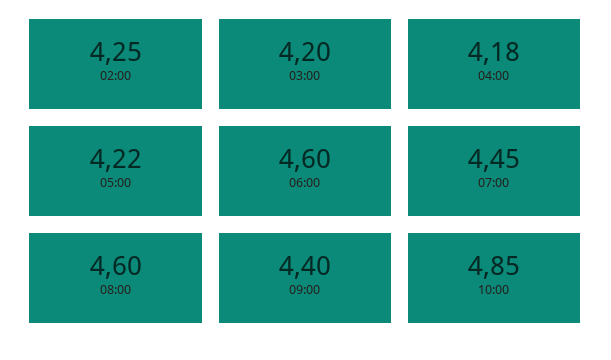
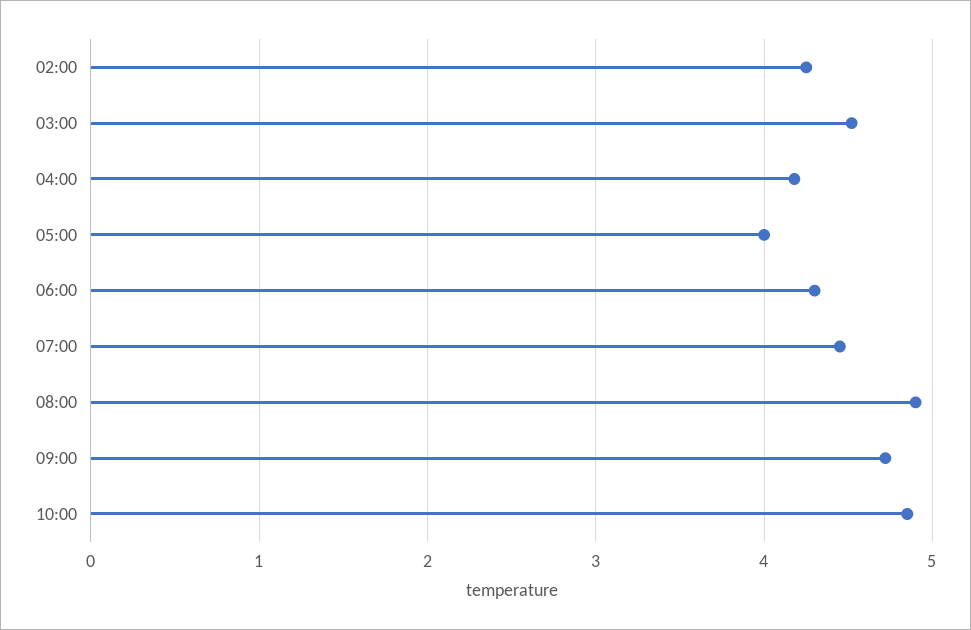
03:00: 4.2 -> 4.5
05:00: 4.22 -> 4
06:00: 4.6 -> 4.3
08:00: 4.6 -> 4.9
09:00: 4.4 -> 4.7

